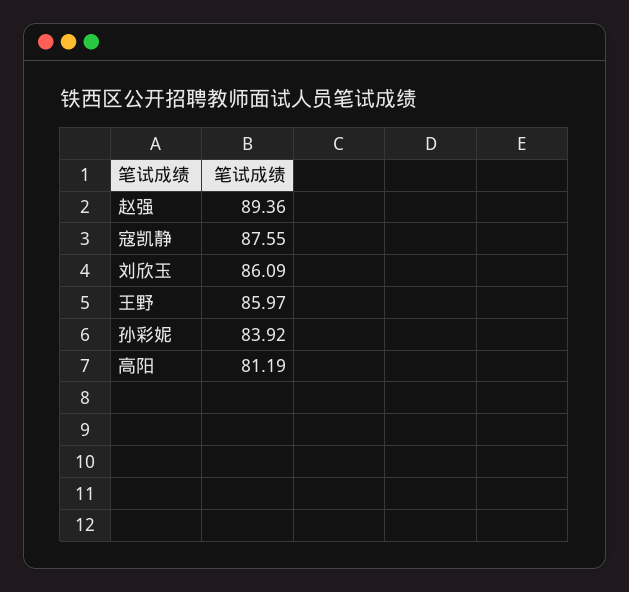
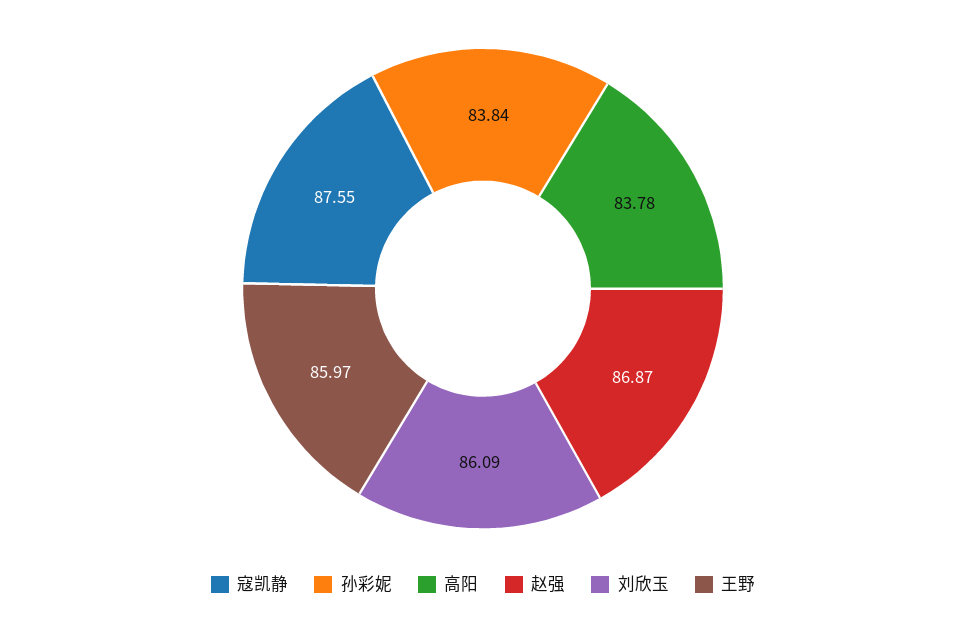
赵强: 89.36 -> 86.87
孙彩妮: 83.92 -> 83.84
高阳: 81.19 -> 83.78

